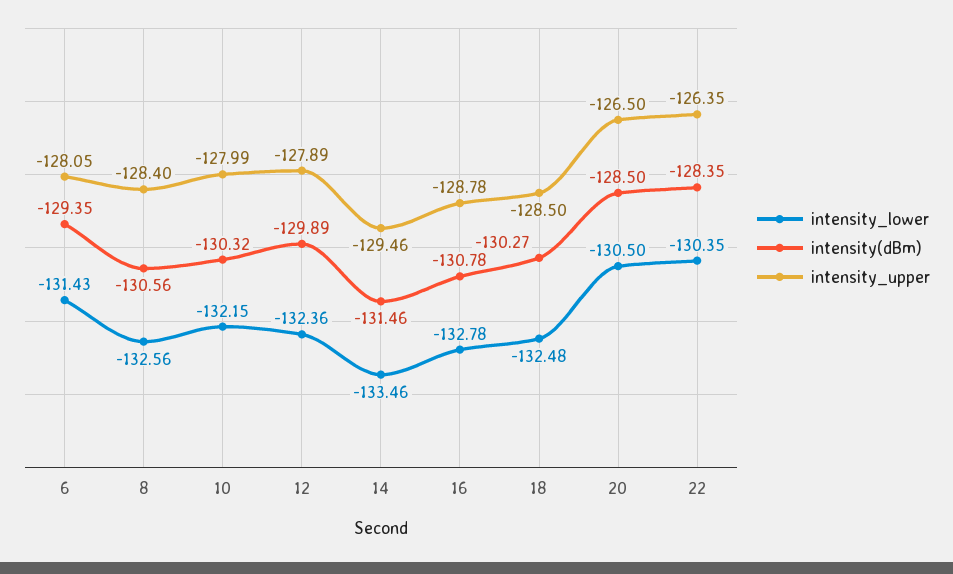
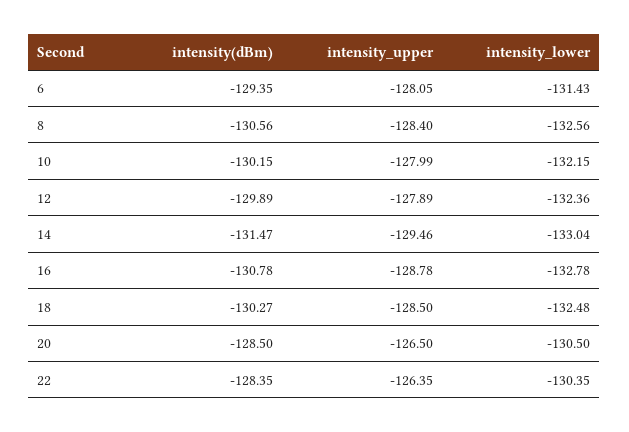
intensity(dBm), 10: -130.32 -> -130.15
intensity_lower, 14: -133.46 -> -133.04
intensity(dBm), 14: -131.46 -> -131.47

